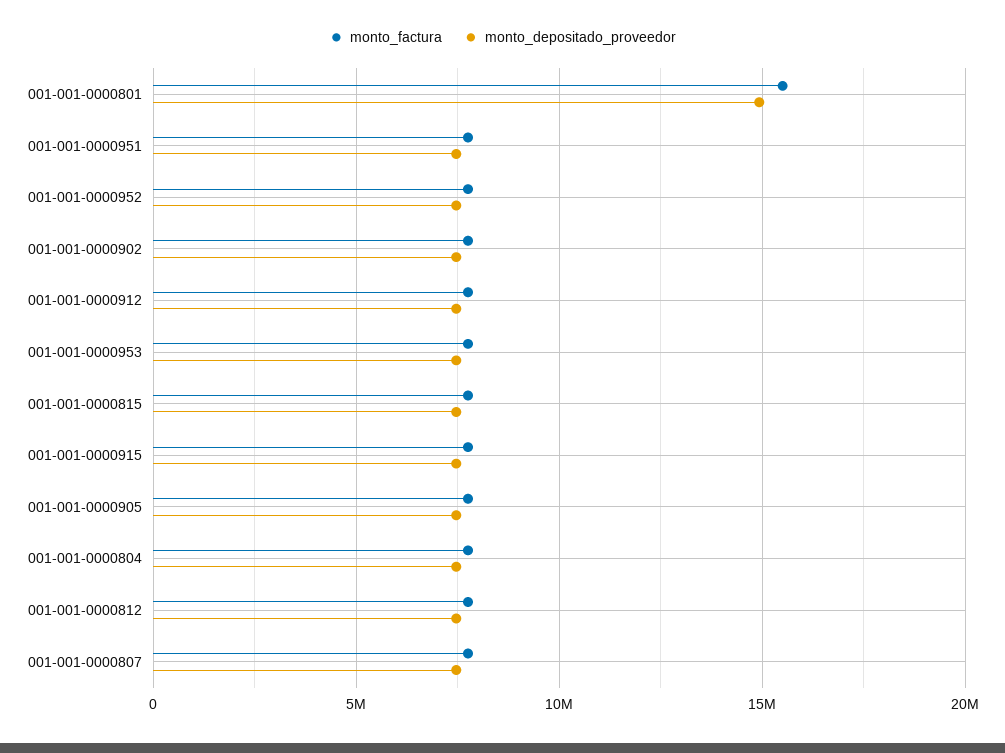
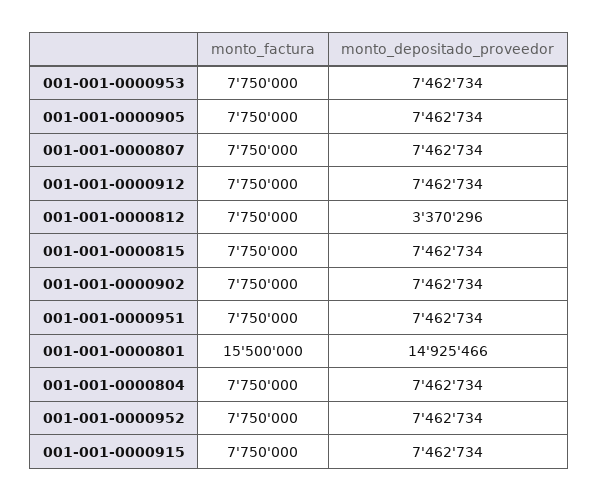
monto_depositado_proveedor, 001-001-0000812: 7500000 -> 3370296

